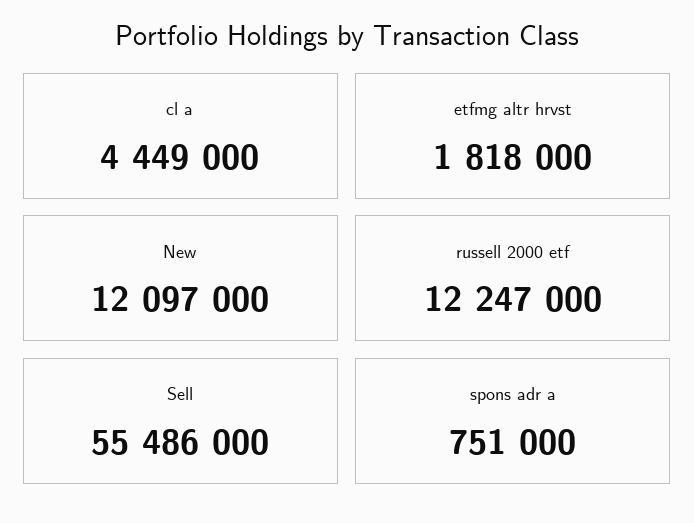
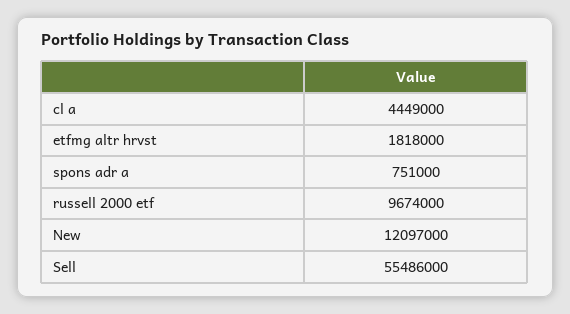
russell 2000 etf: 12247000 -> 9674000

